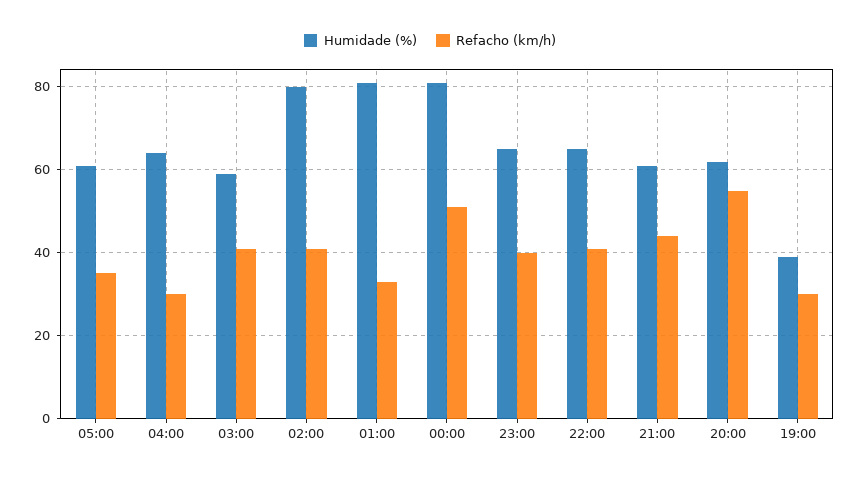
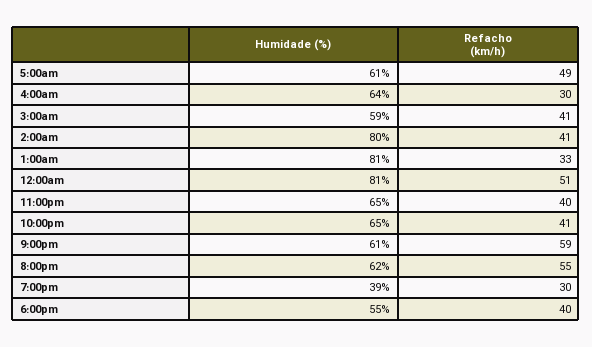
Refacho (km/h), 05:00: 35 -> 49
Refacho (km/h), 21:00: 45 -> 59
Humidade (%), 6:00pm: none -> 55
Refacho (km/h), 6:00pm: none -> 40

